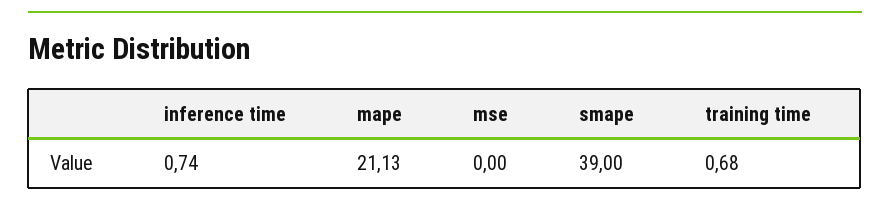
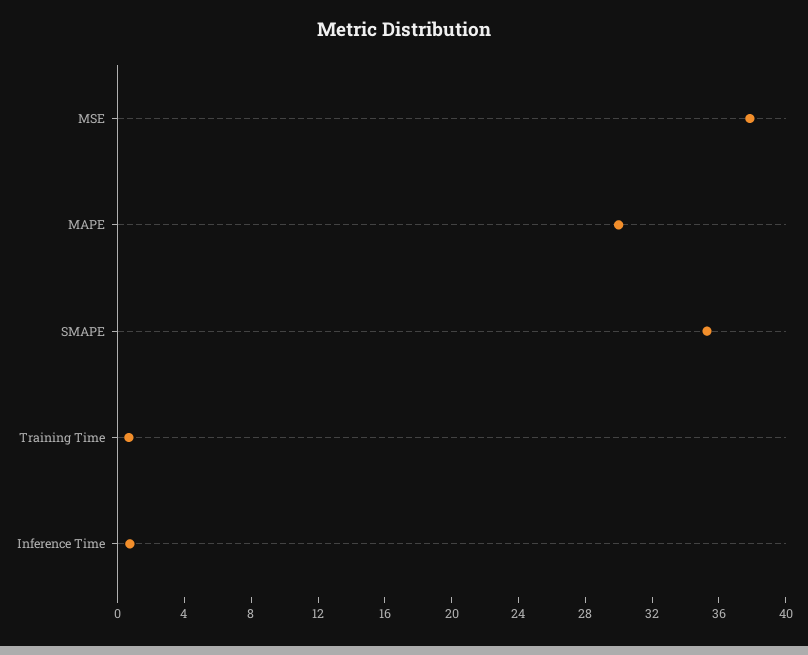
mape: 21.13 -> 30
mse: 0 -> 38
smape: 39 -> 35

